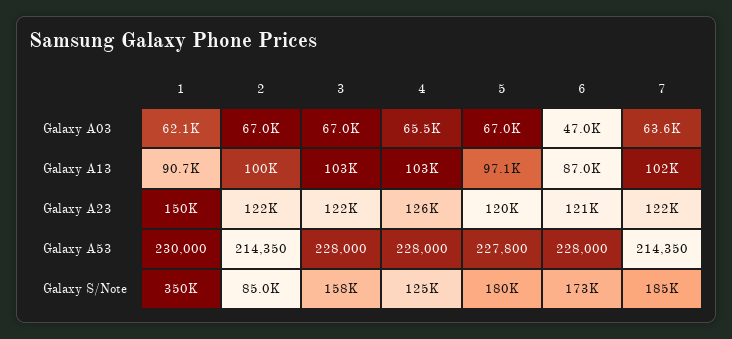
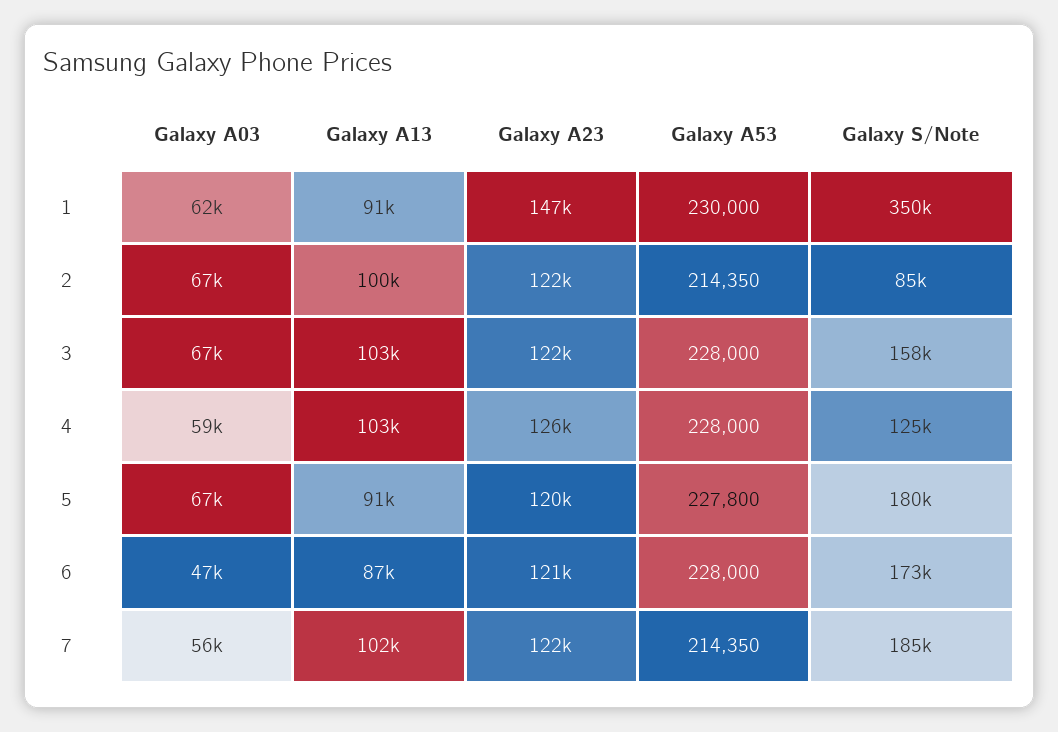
4, Galaxy A03: 65500 -> 59000
7, Galaxy A03: 63600 -> 56000
5, Galaxy A13: 97100 -> 91000
1, Galaxy A23: 150000 -> 147000

